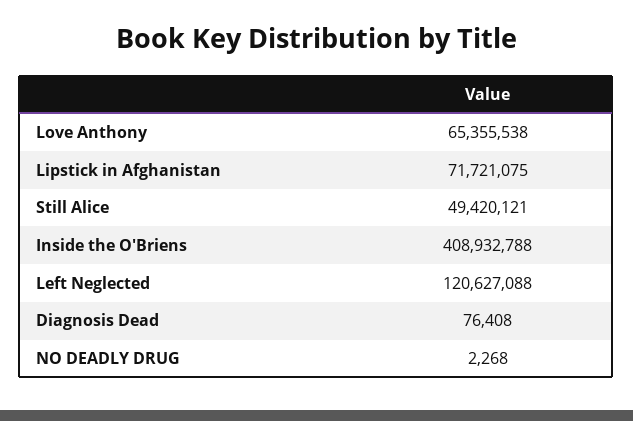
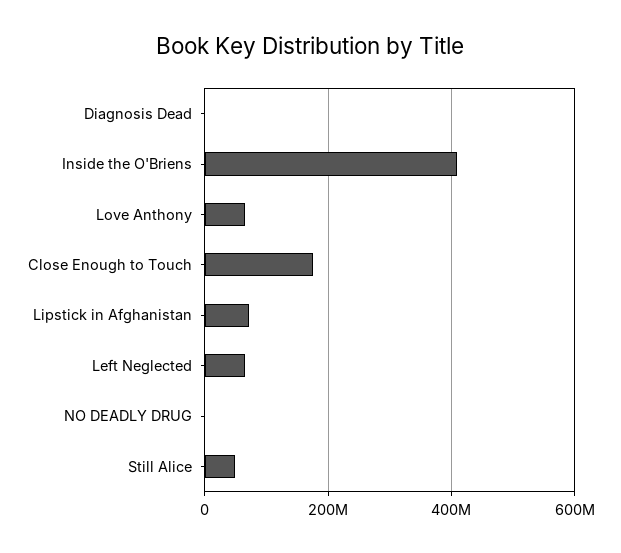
Left Neglected: 120627088 -> 60000000
Close Enough to Touch: none -> 180000000

